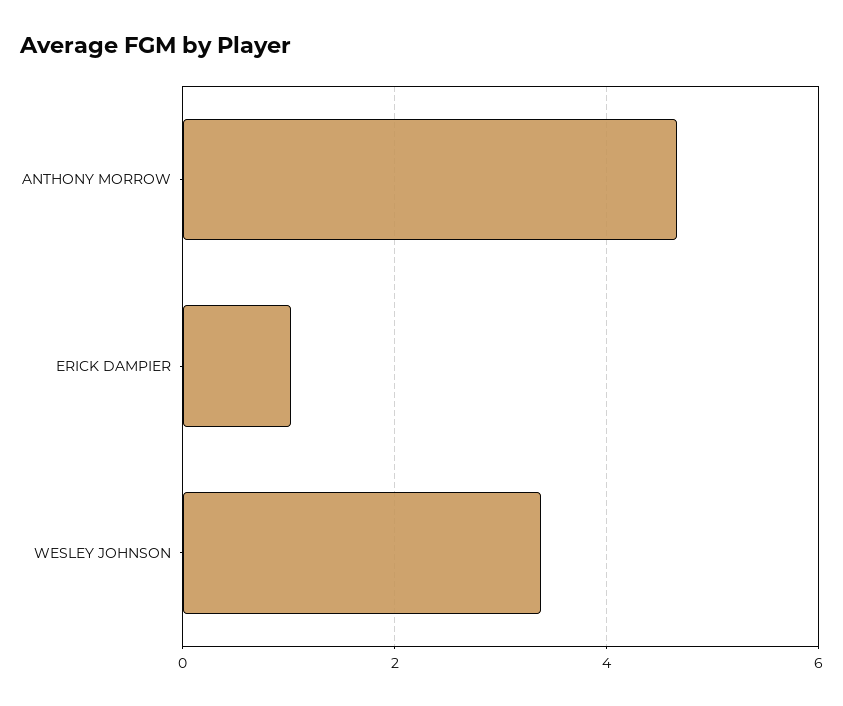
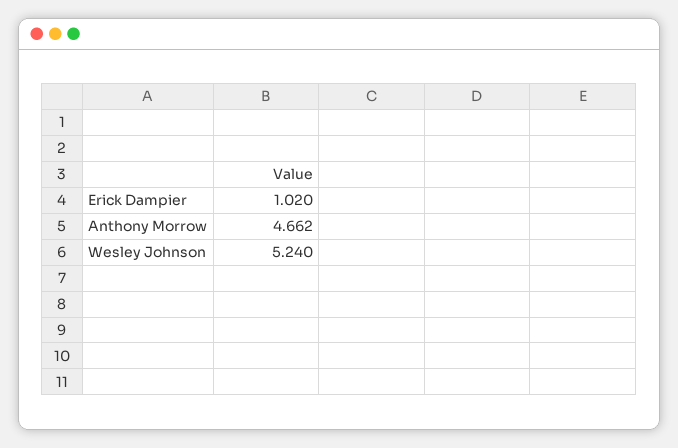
WESLEY JOHNSON: 3.4 -> 5.24

